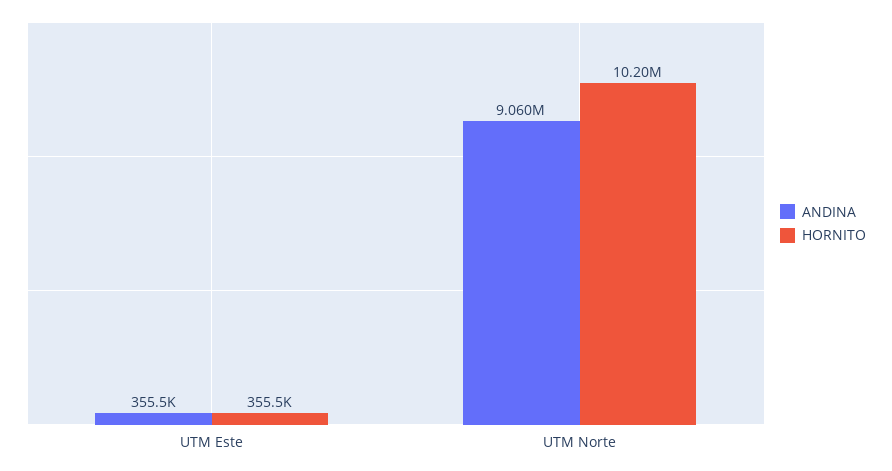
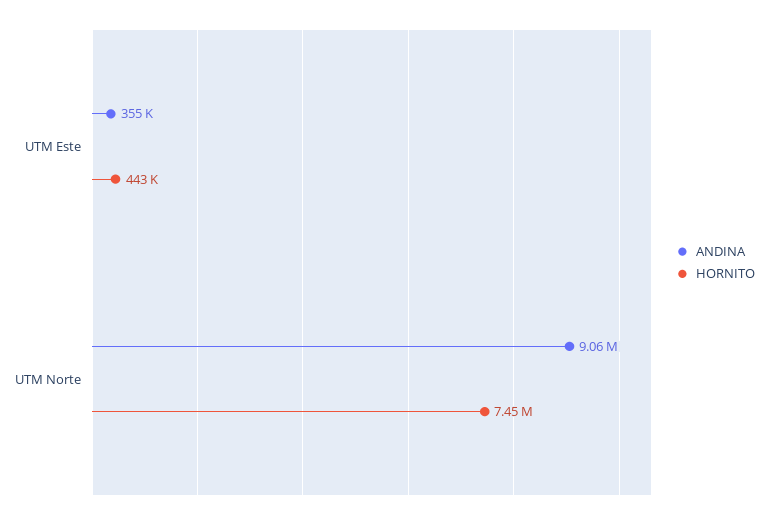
HORNITO, UTM Este: 355500 -> 443000
HORNITO, UTM Norte: 10200000 -> 7450000

